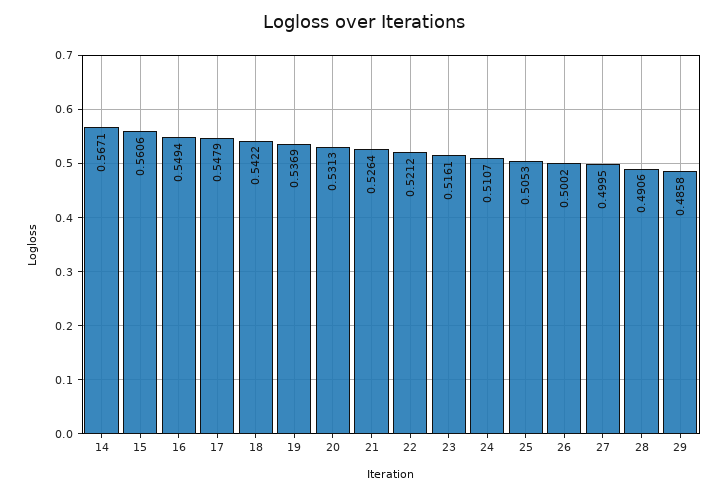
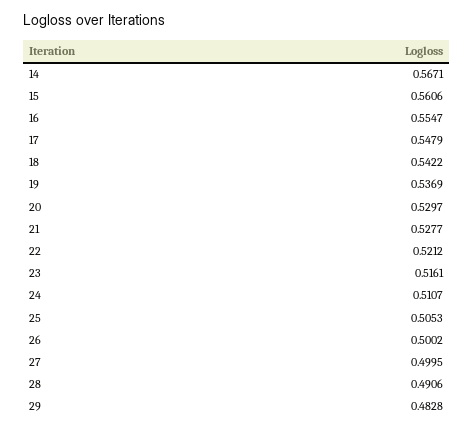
16: 0.5494 -> 0.5547
20: 0.5313 -> 0.5297
21: 0.5264 -> 0.5277
29: 0.4858 -> 0.4828

